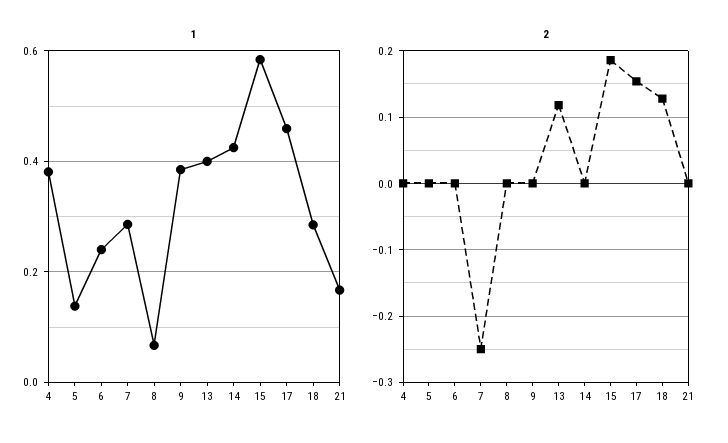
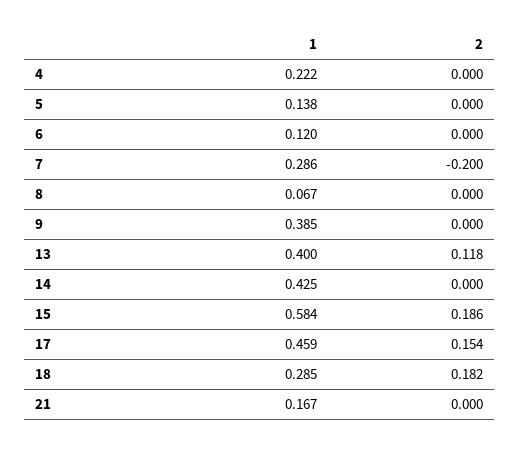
1, 4: 0.38 -> 0.222
1, 6: 0.24 -> 0.12
2, 7: -0.25 -> -0.2
2, 18: 0.13 -> 0.182

